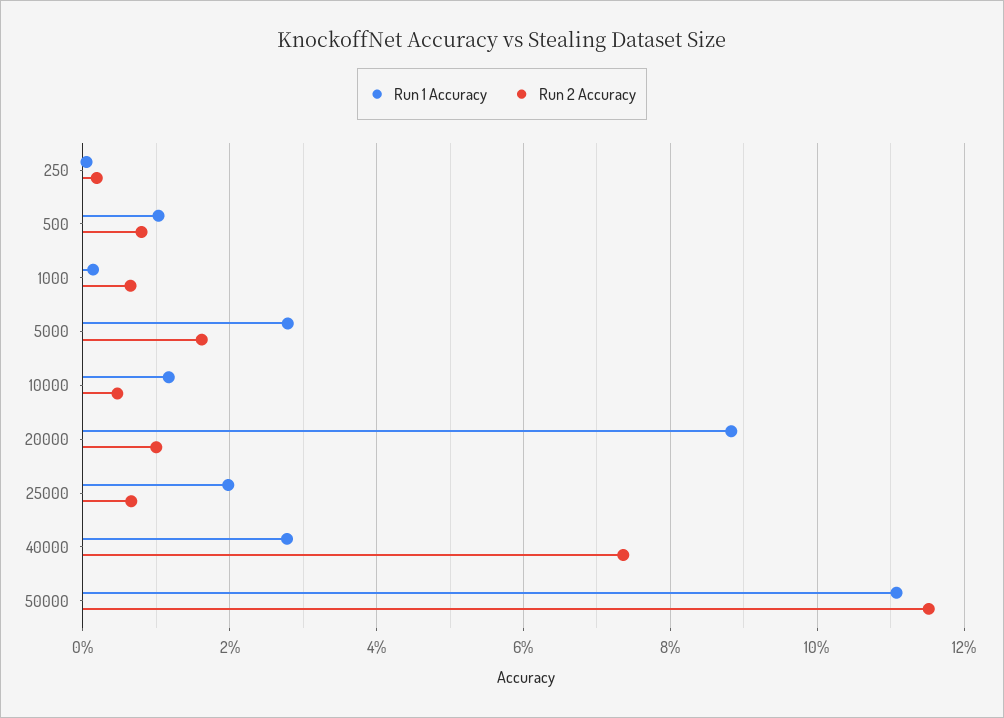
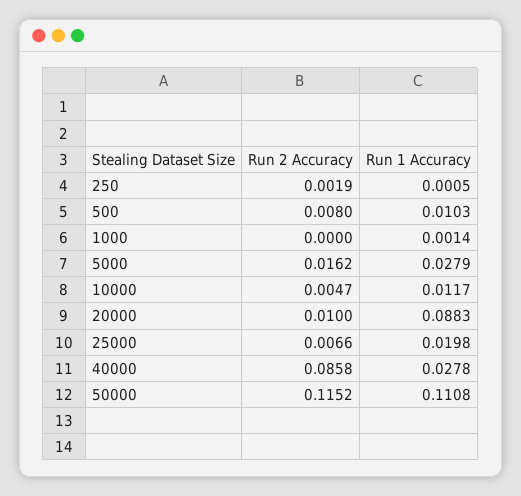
Run 2 Accuracy, 1000: 0.006 -> 0
Run 2 Accuracy, 40000: 0.074 -> 0.0858

